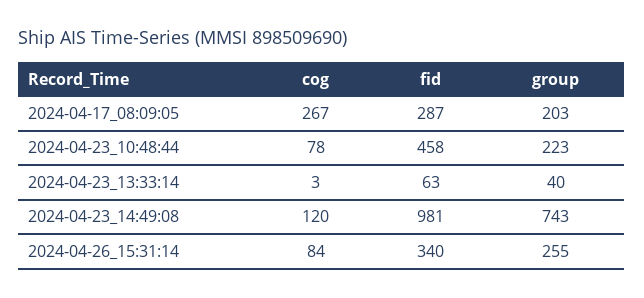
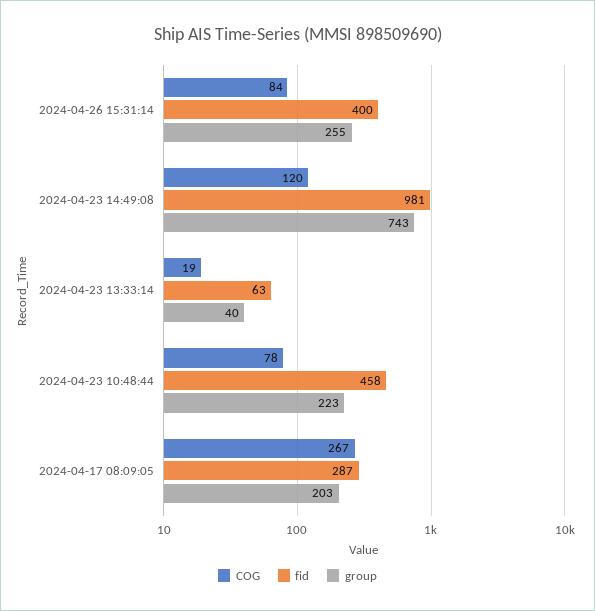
cog, 2024-04-23_13:33:14: 3 -> 19
fid, 2024-04-26_15:31:14: 340 -> 400

